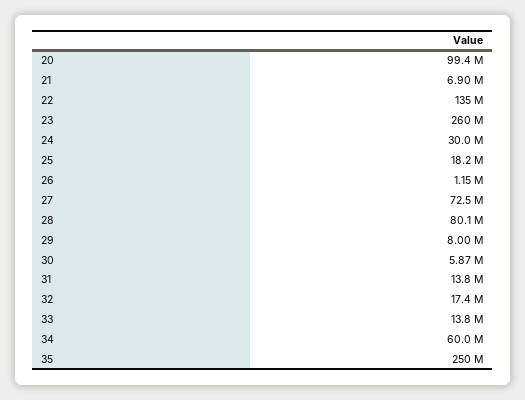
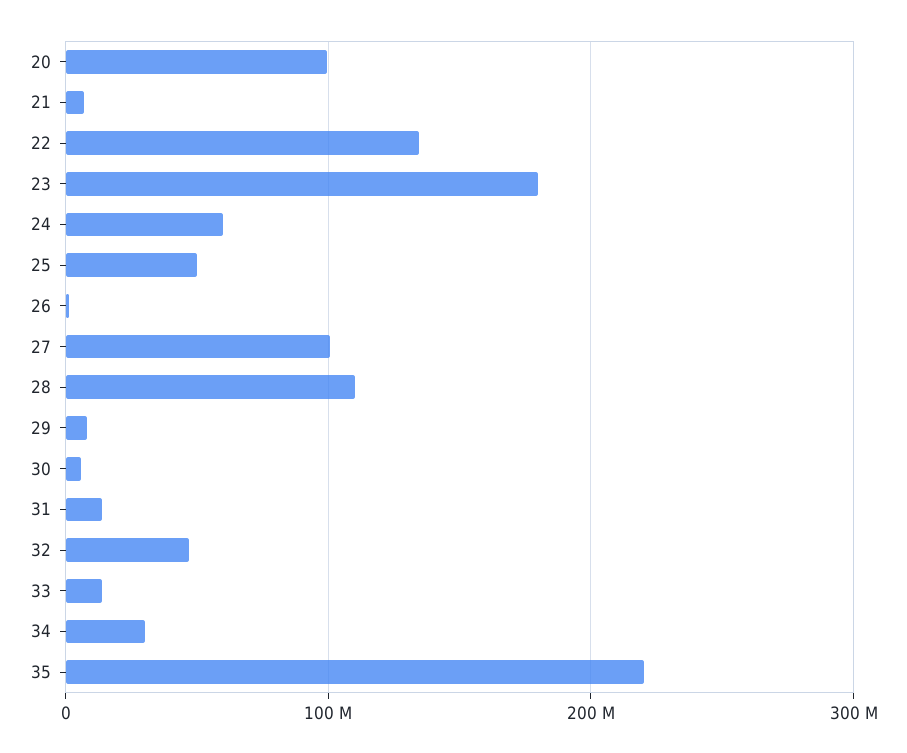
23: 260000000 -> 180000000
24: 30000000 -> 60000000
25: 18200000 -> 50000000
27: 72500000 -> 100000000
28: 80100000 -> 110000000
32: 17400000 -> 50000000
34: 60000000 -> 30000000
35: 250000000 -> 220000000

